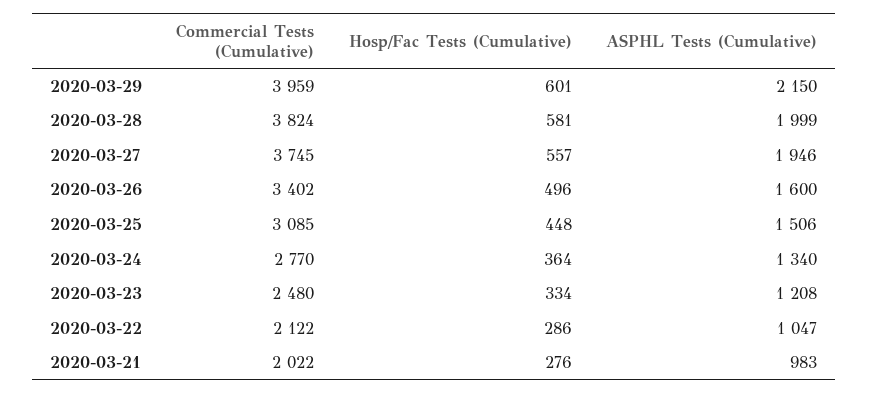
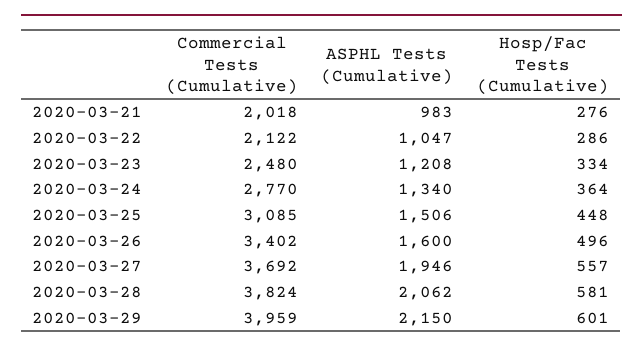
ASPHL Tests (Cumulative), 2020-03-28: 1999 -> 2062
Commercial Tests (Cumulative), 2020-03-27: 3745 -> 3692
Commercial Tests (Cumulative), 2020-03-21: 2022 -> 2018

